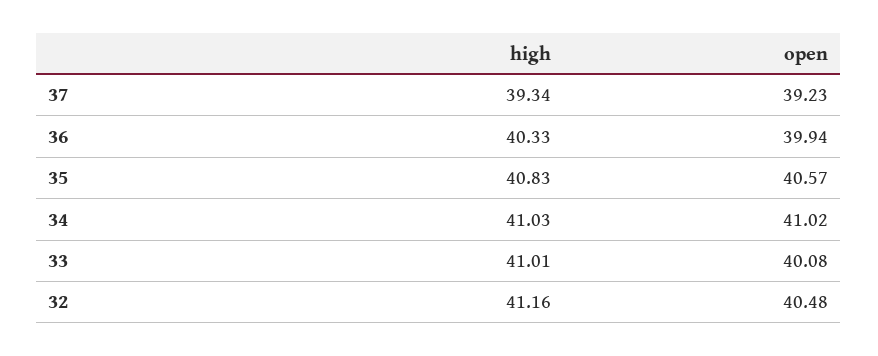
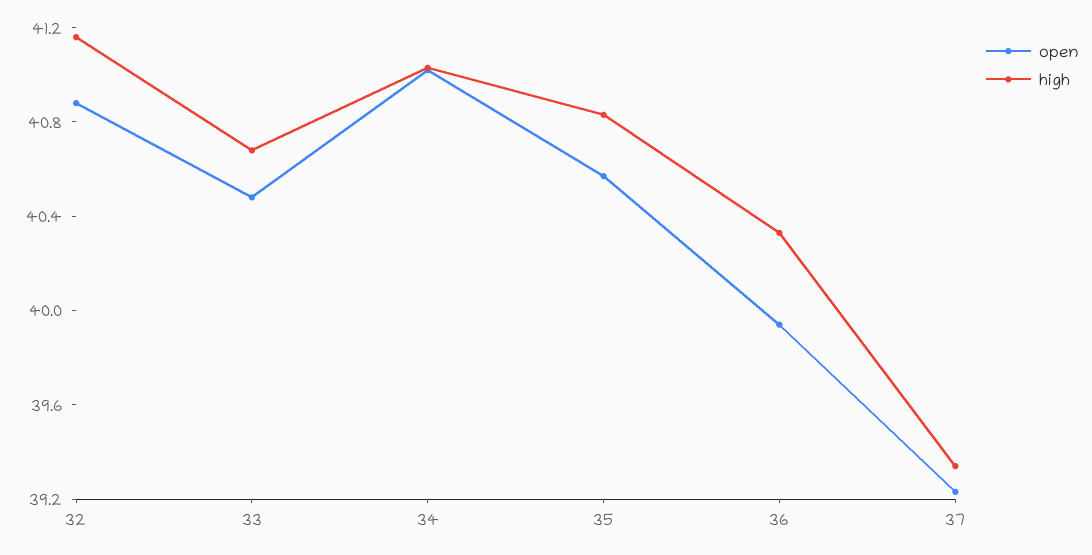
high, 33: 41.01 -> 40.7
open, 33: 40.08 -> 40.5
open, 32: 40.48 -> 40.9

